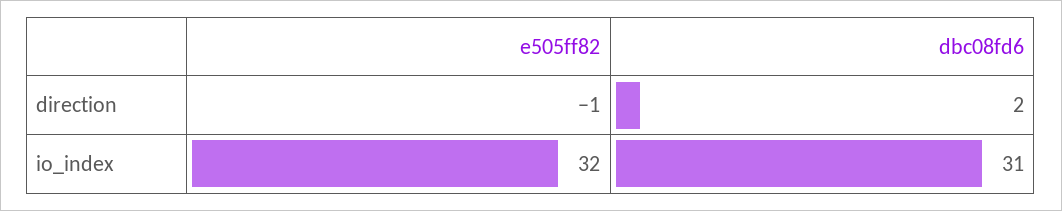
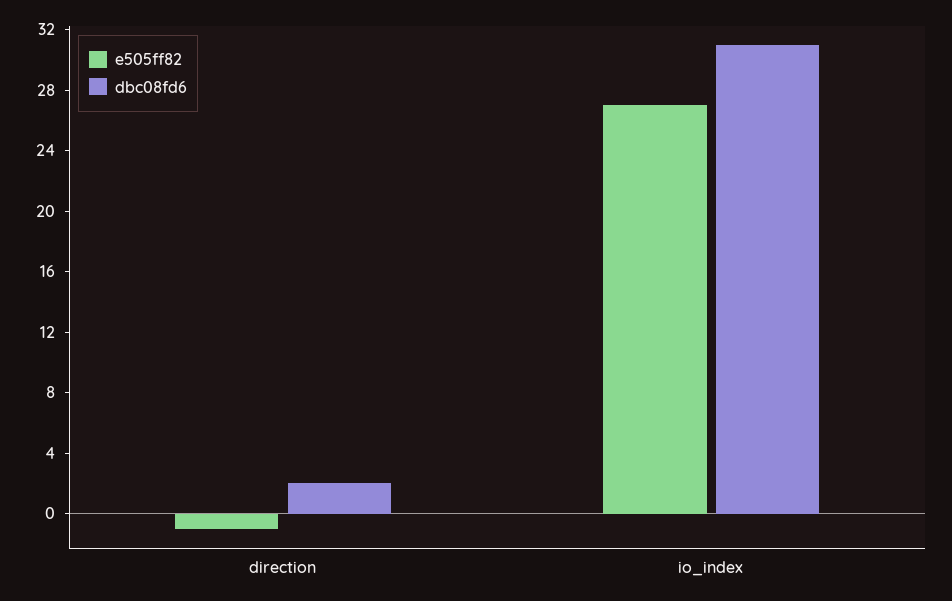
e505ff82, io_index: 32 -> 27

